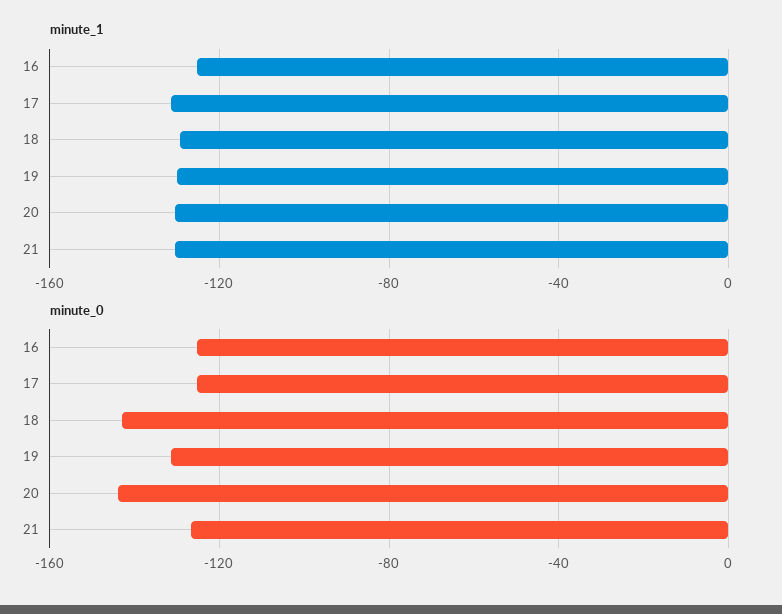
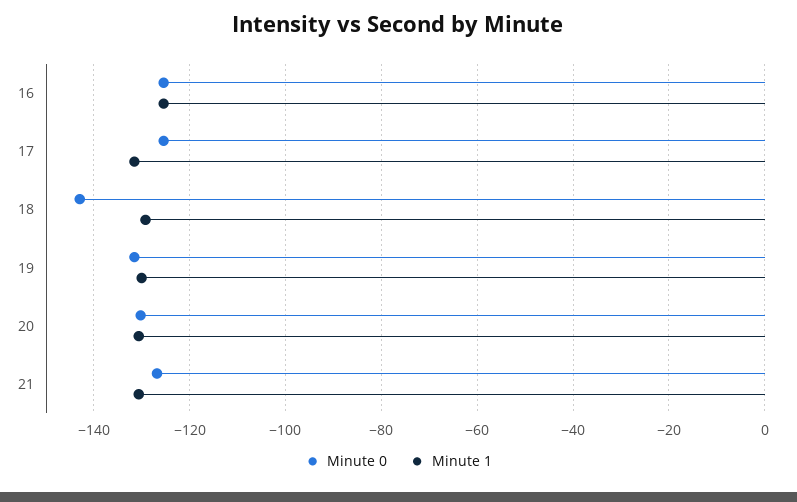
minute_0, 20: -145 -> -130

